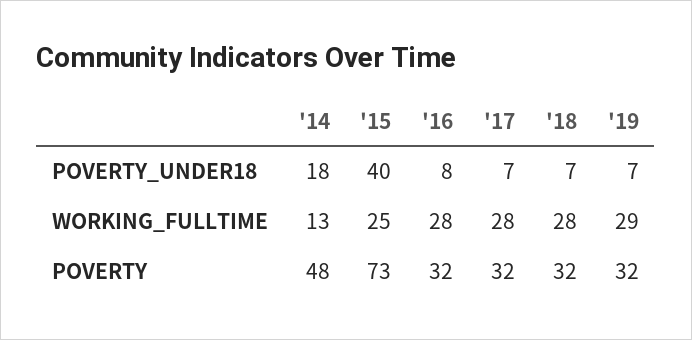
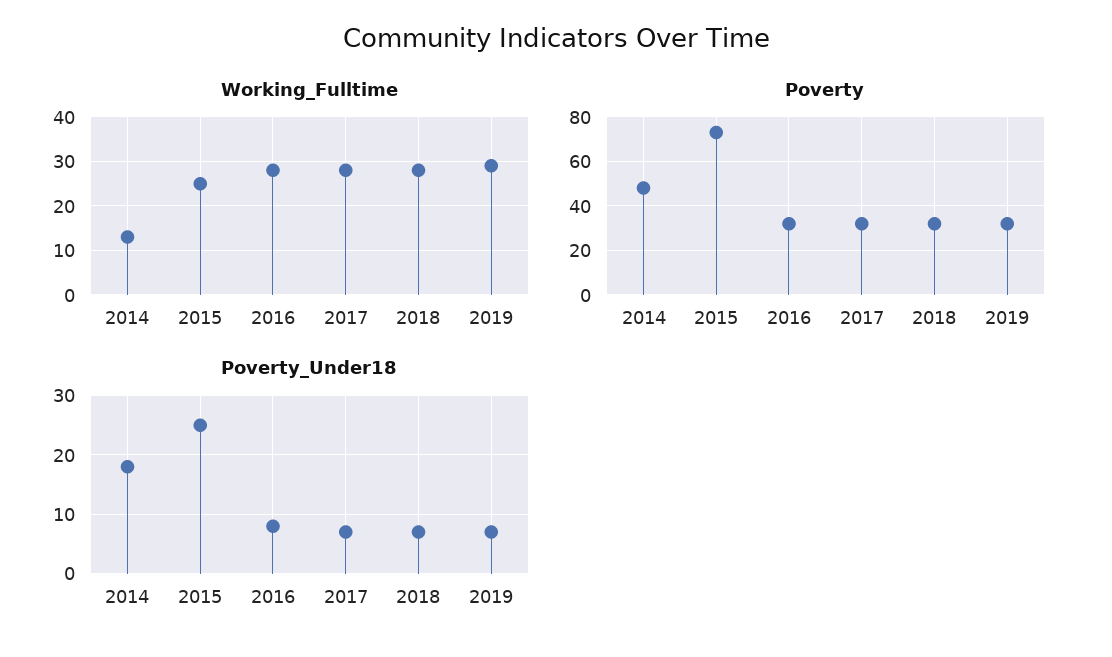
POVERTY_UNDER18, '15: 40 -> 25

